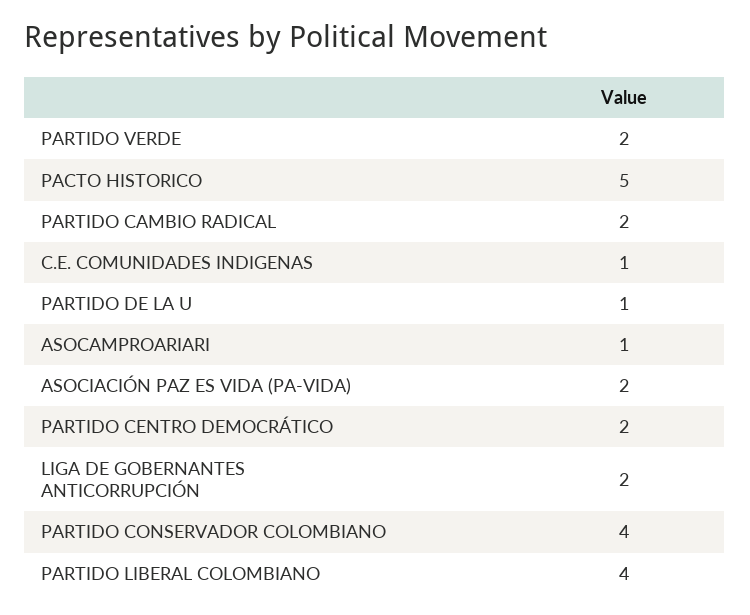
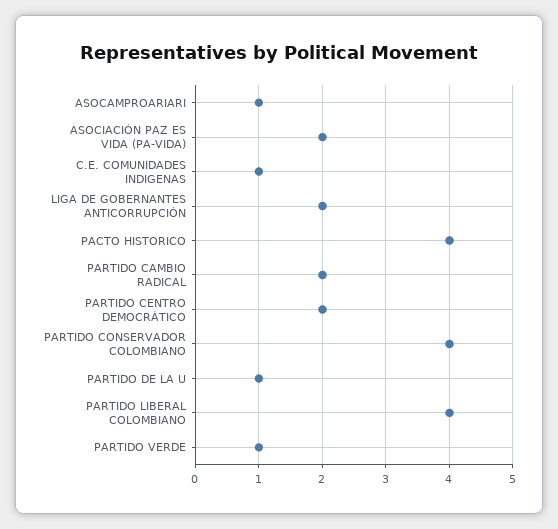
PARTIDO VERDE: 2 -> 1
PACTO HISTORICO: 5 -> 4

